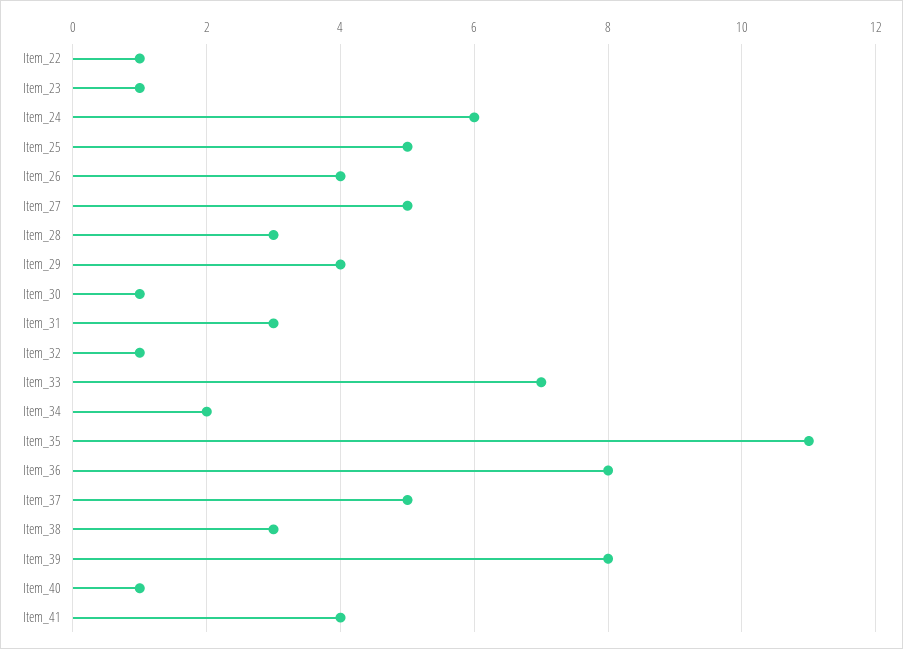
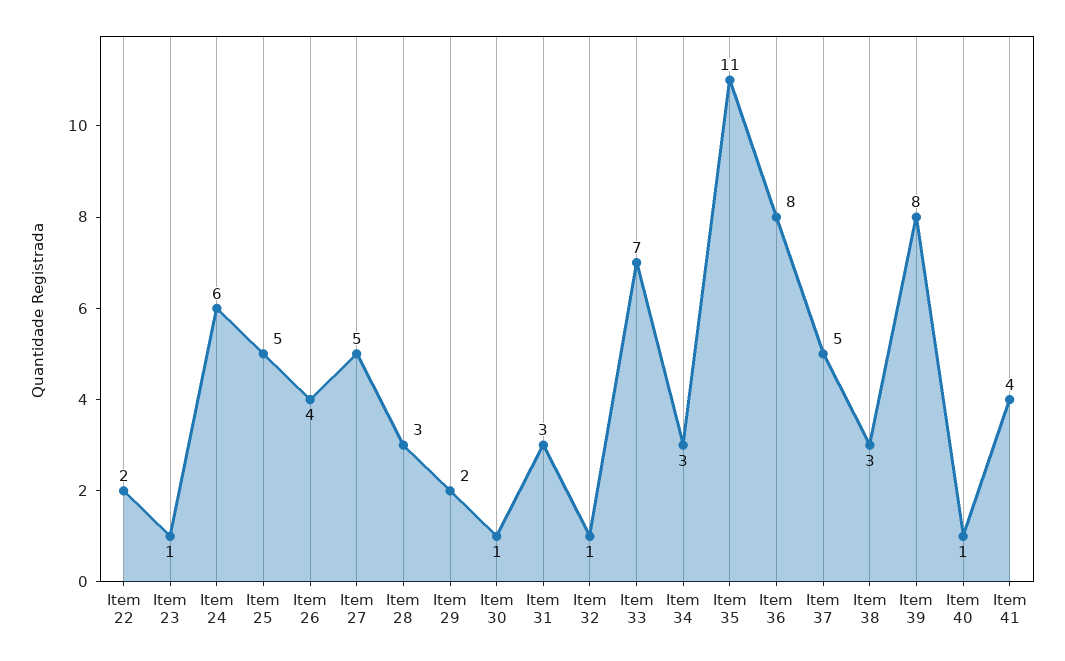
Item_22: 1 -> 2
Item_29: 4 -> 2
Item_34: 2 -> 3

